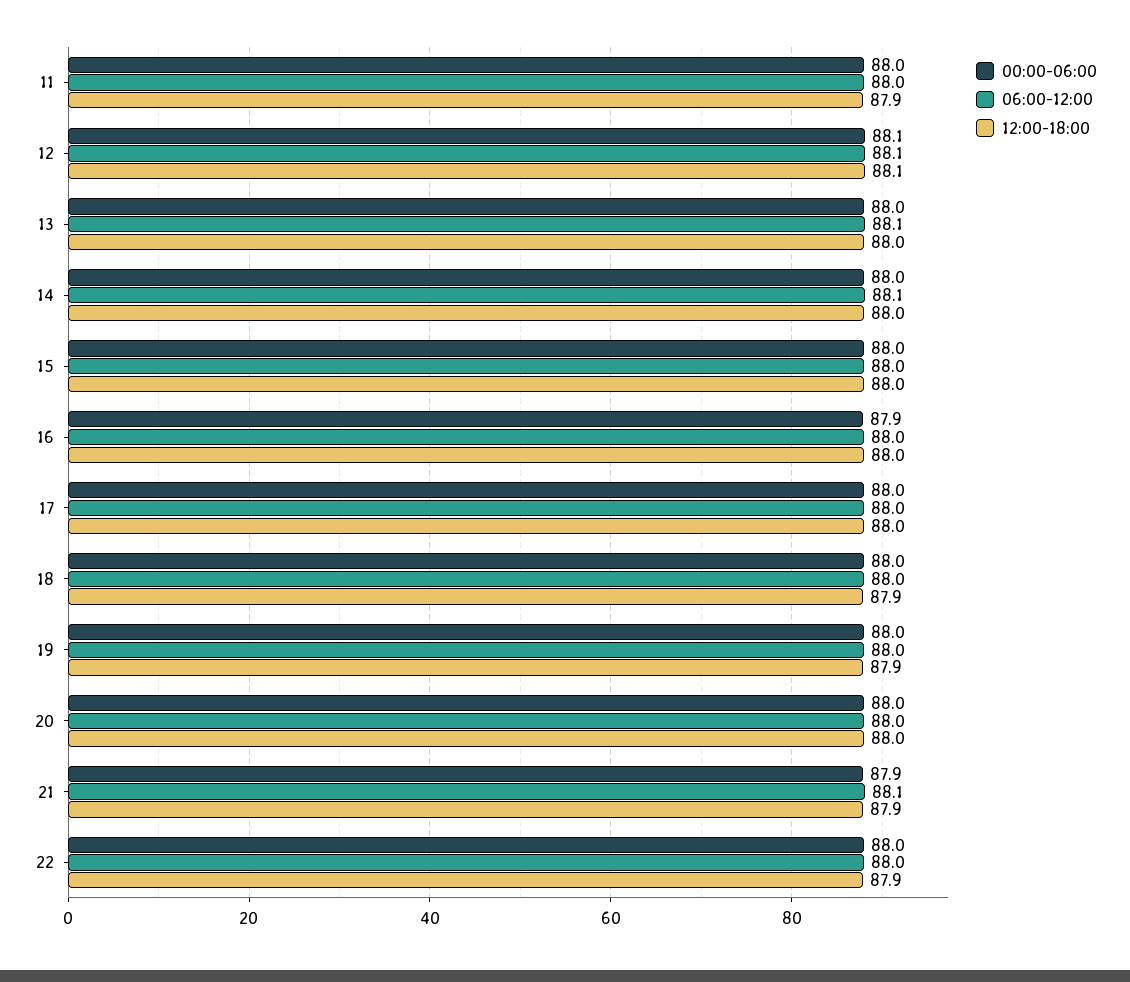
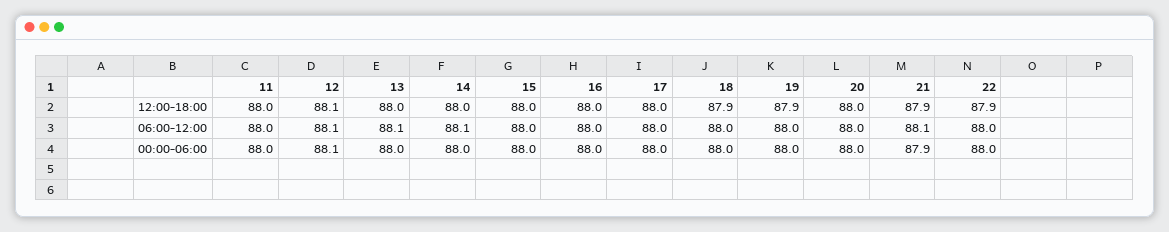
12:00-18:00, 11: 87.9 -> 88
00:00-06:00, 16: 87.9 -> 88

